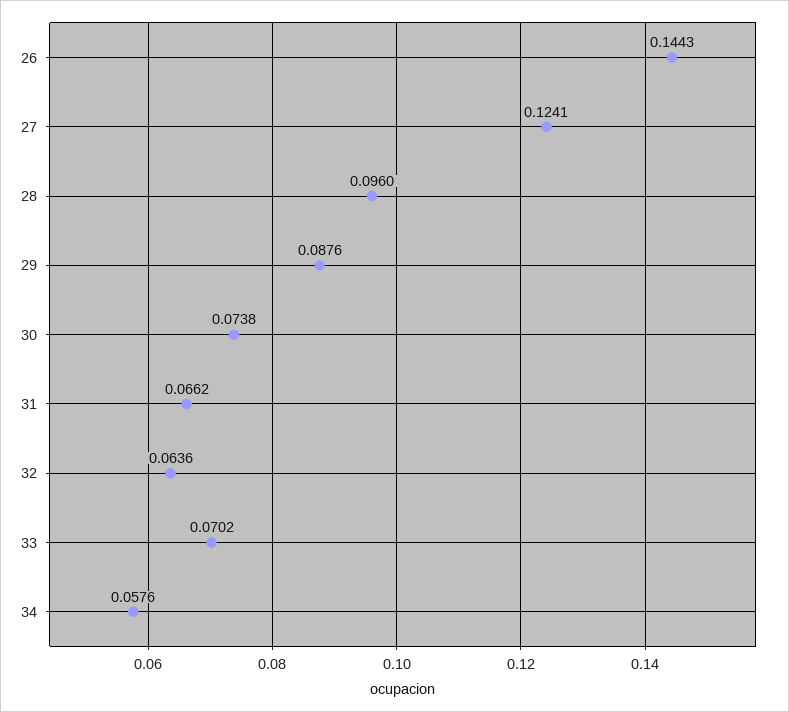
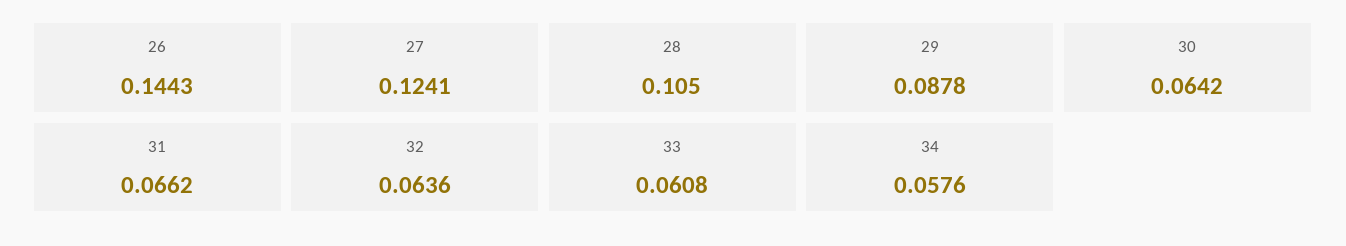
28: 0.096 -> 0.105
29: 0.0876 -> 0.0878
30: 0.0738 -> 0.0642
33: 0.0702 -> 0.0608

